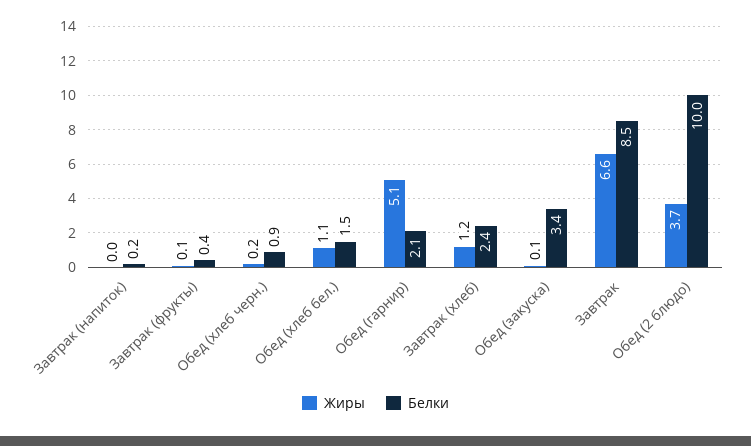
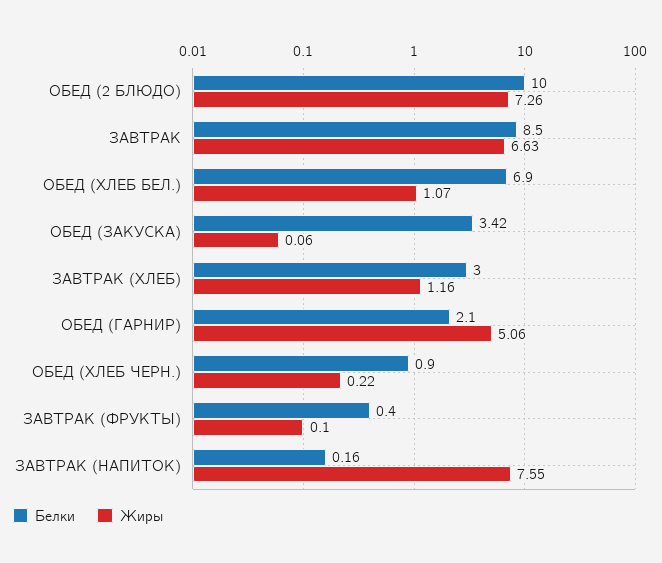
Жиры, Завтрак (напиток): 0 -> 7.55
Белки, Обед (хлеб бел.): 1.5 -> 6.9
Белки, Завтрак (хлеб): 2.4 -> 3
Жиры, Обед (2 блюдо): 3.7 -> 7.26

